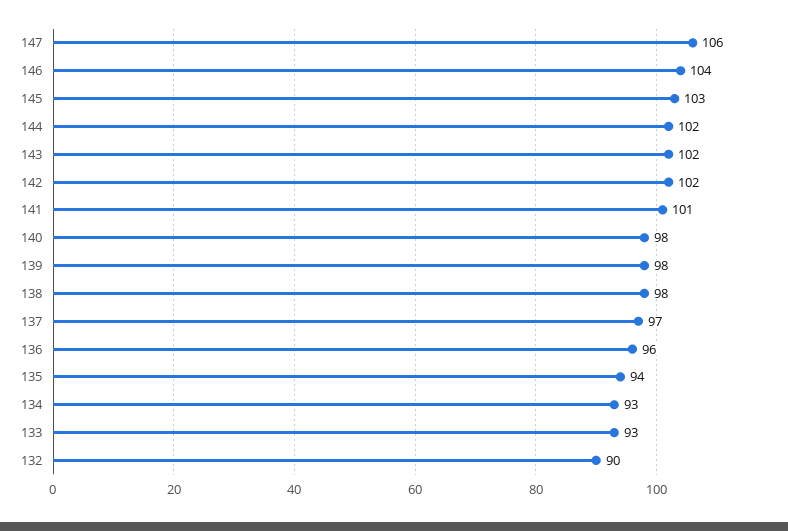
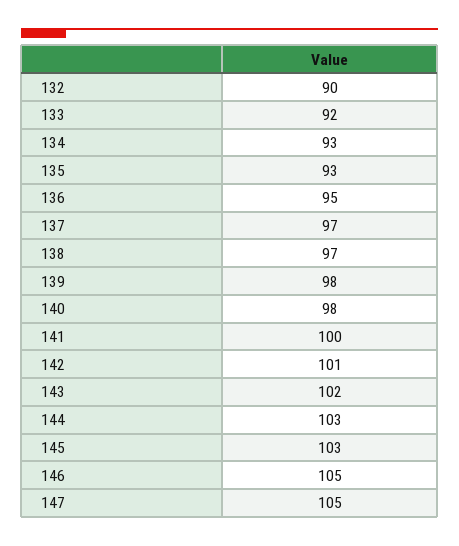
147: 106 -> 105
146: 104 -> 105
144: 102 -> 103
142: 102 -> 101
141: 101 -> 100
138: 98 -> 97
136: 96 -> 95
135: 94 -> 93
133: 93 -> 92

